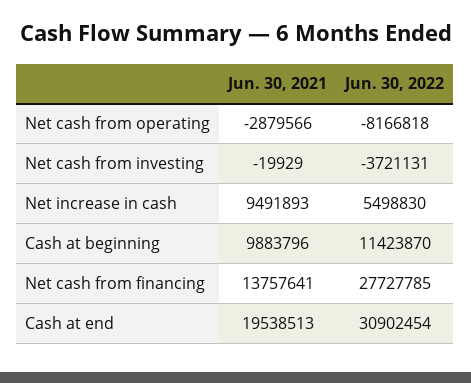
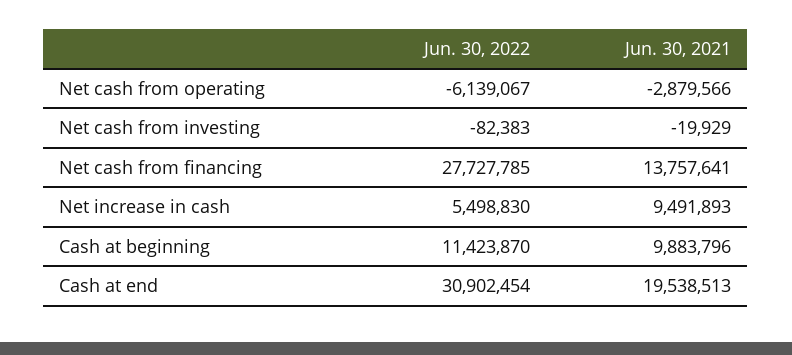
Jun. 30, 2022, Net cash from operating: -8166818 -> -6139067
Jun. 30, 2022, Net cash from investing: -3721131 -> -82383

